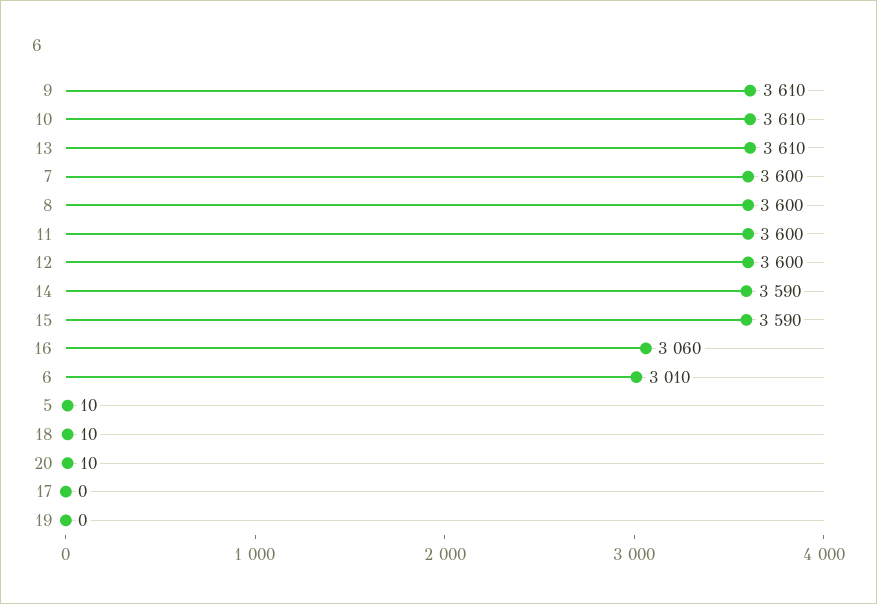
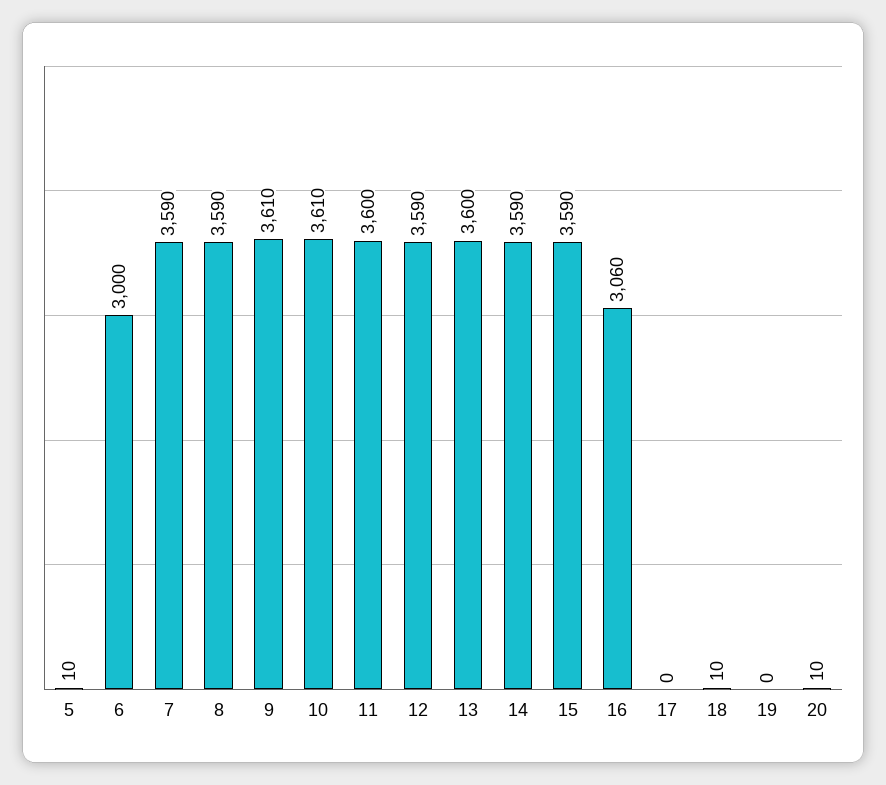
13: 3610 -> 3600
7: 3600 -> 3590
8: 3600 -> 3590
12: 3600 -> 3590
6: 3010 -> 3000

